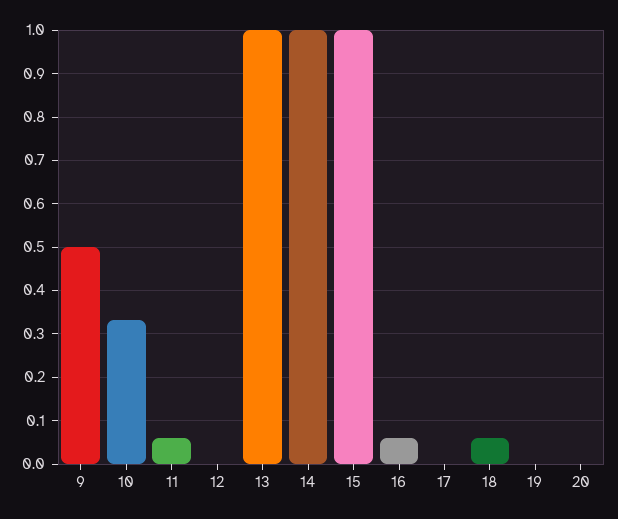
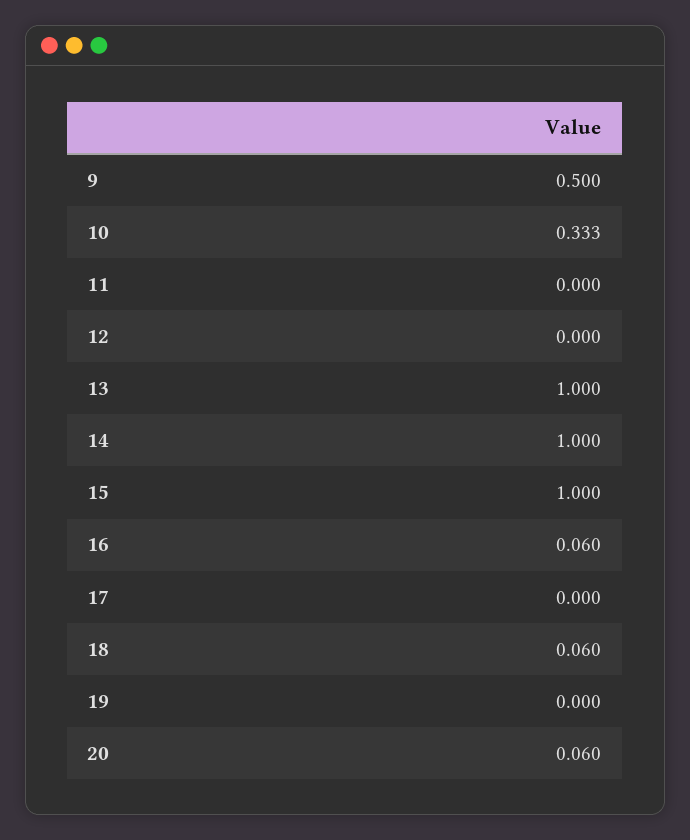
11: 0.06 -> 0
20: 0 -> 0.06

